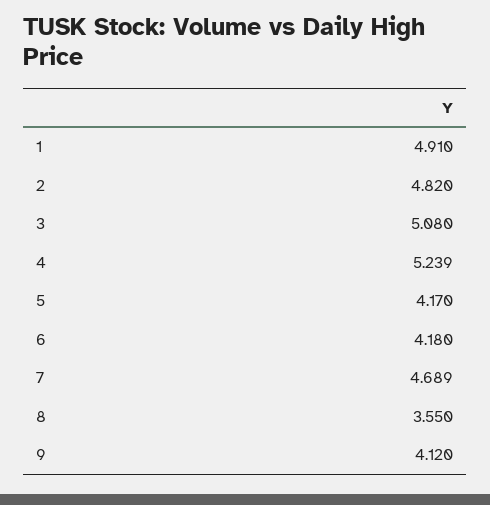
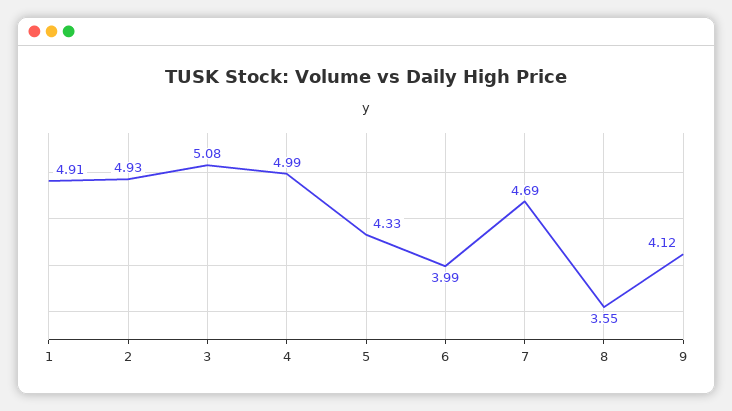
2: 4.82 -> 4.93
4: 5.239 -> 4.99
5: 4.17 -> 4.33
6: 4.18 -> 3.99

